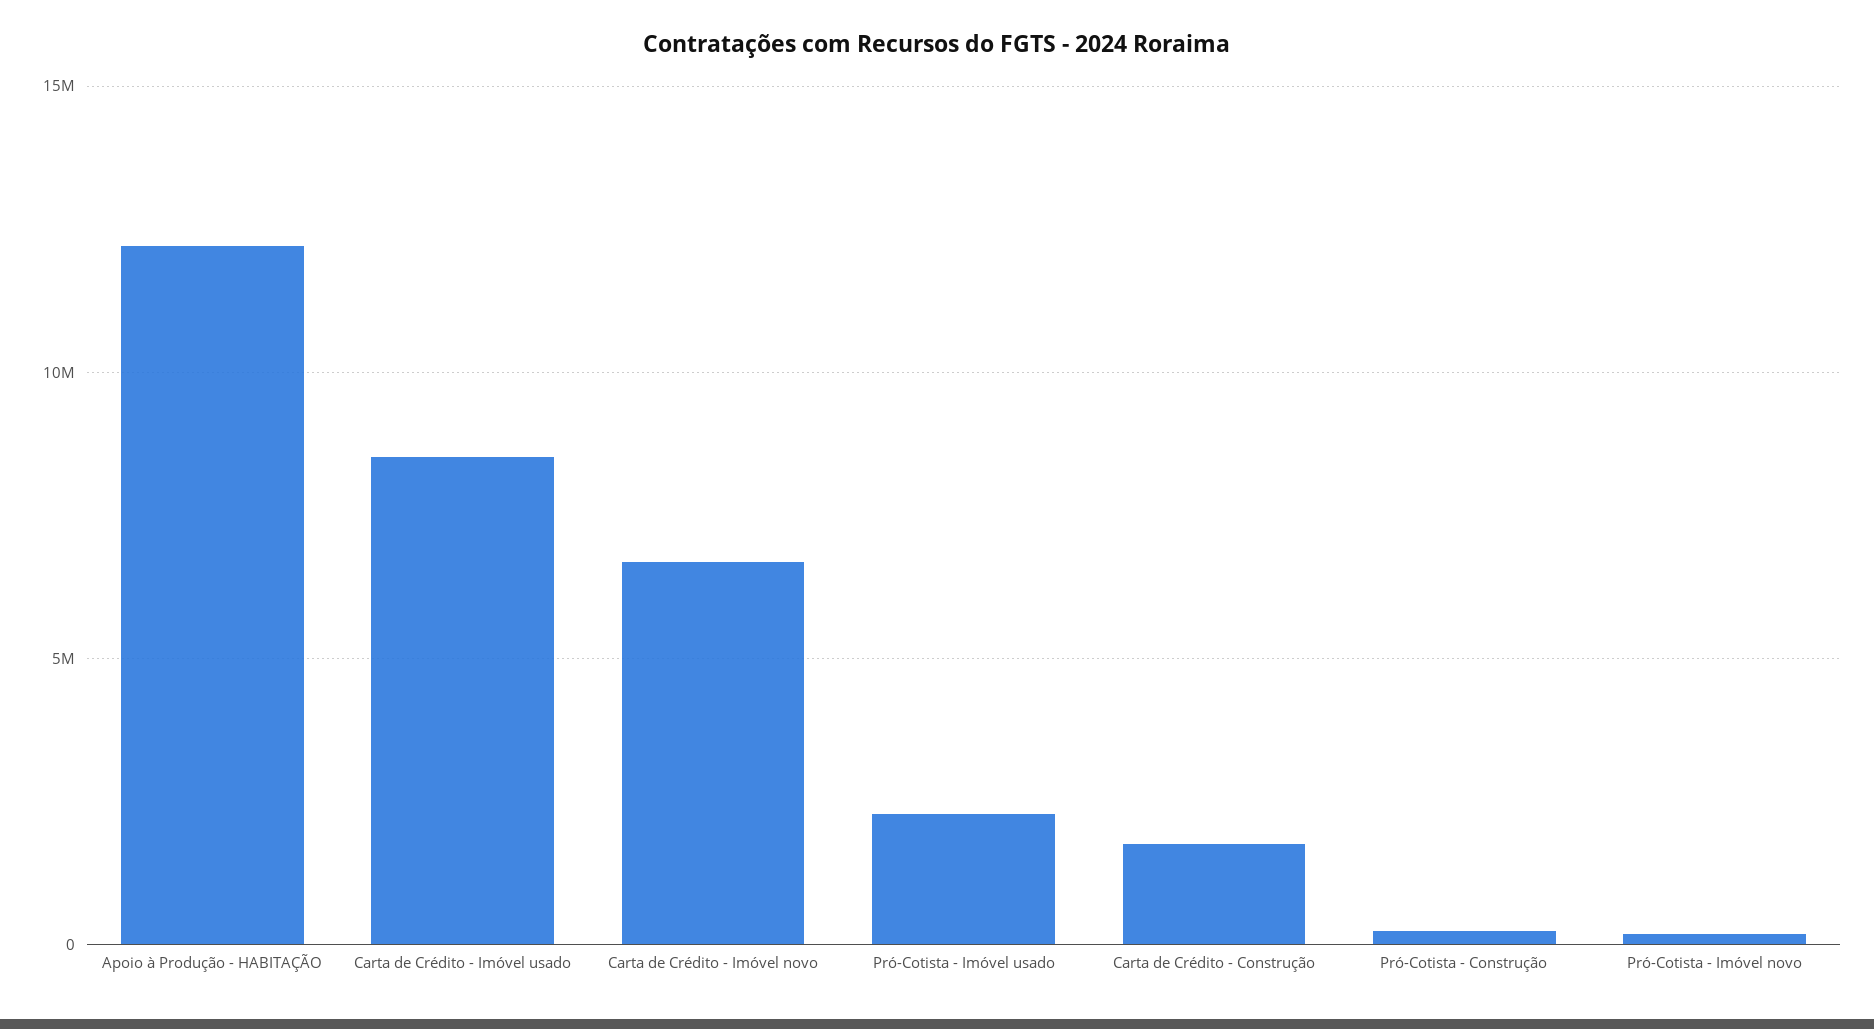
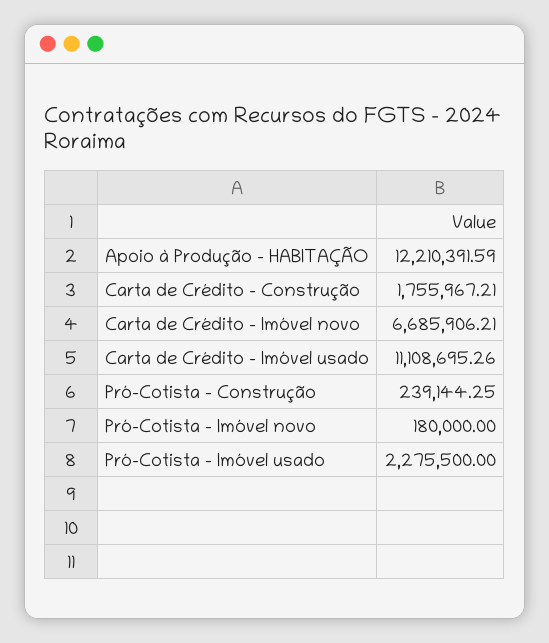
Carta de Crédito - Imóvel usado: 8500000 -> 11108695.26

